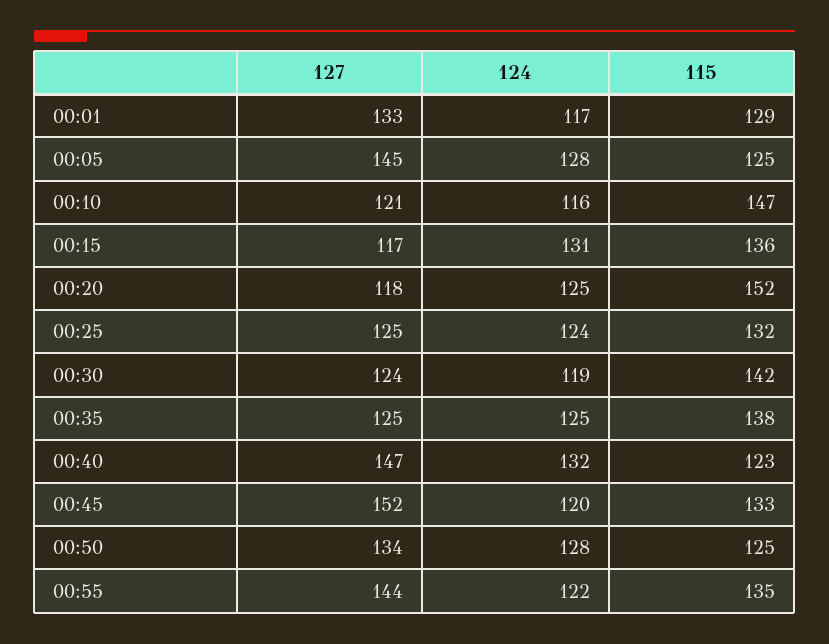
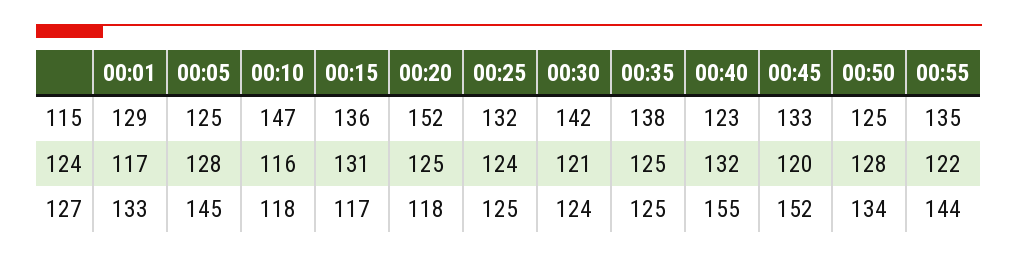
127, 00:10: 121 -> 118
124, 00:30: 119 -> 121
127, 00:40: 147 -> 155

